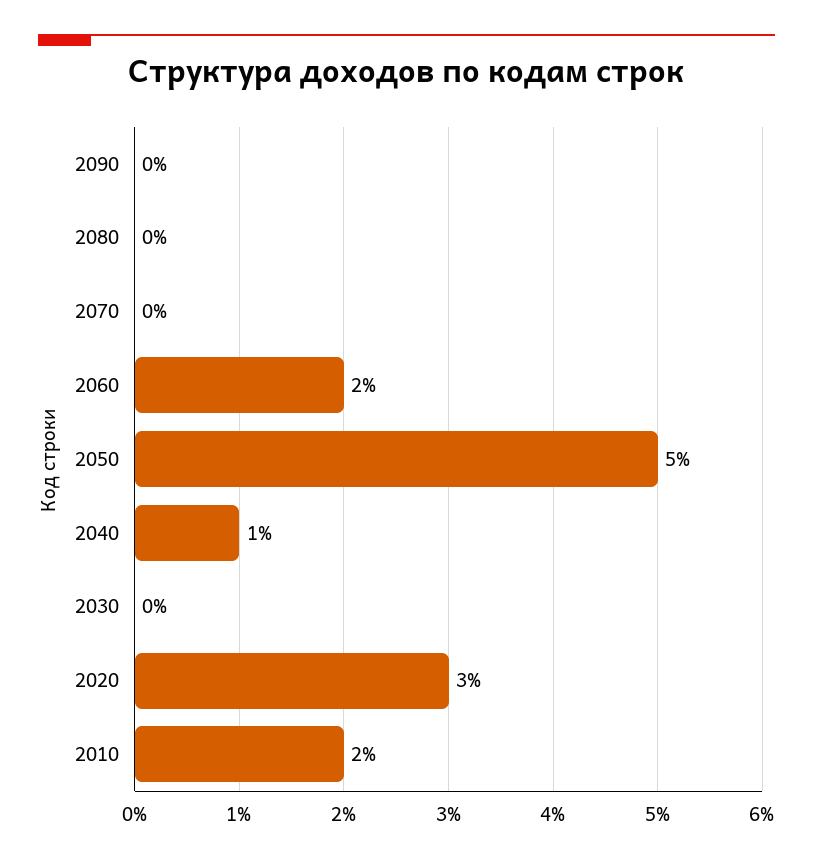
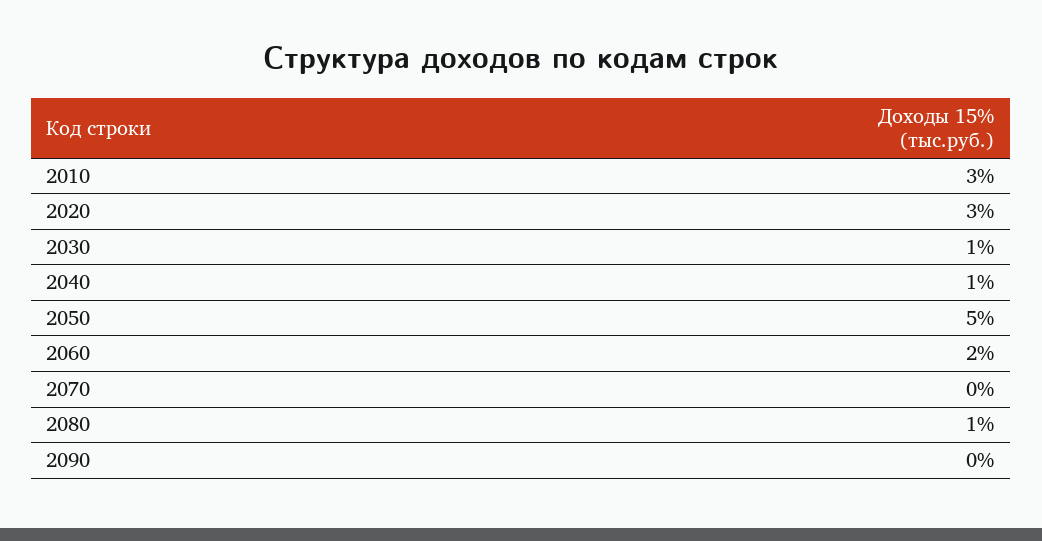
2080: 0 -> 1
2030: 0 -> 1
2010: 2 -> 3

